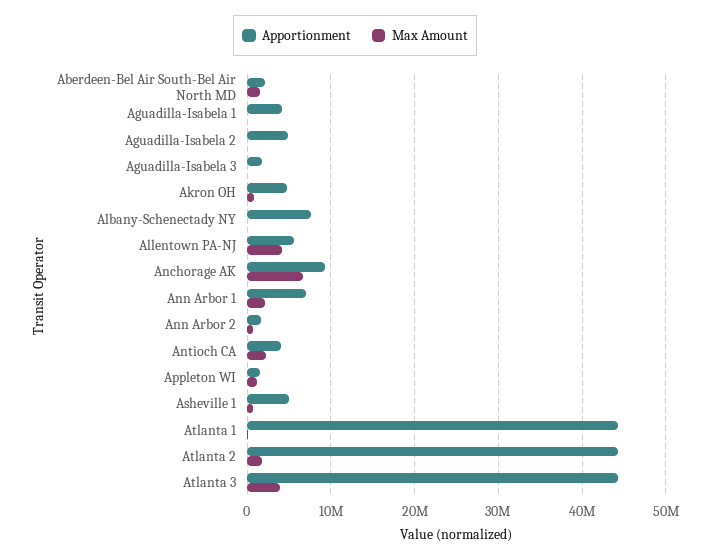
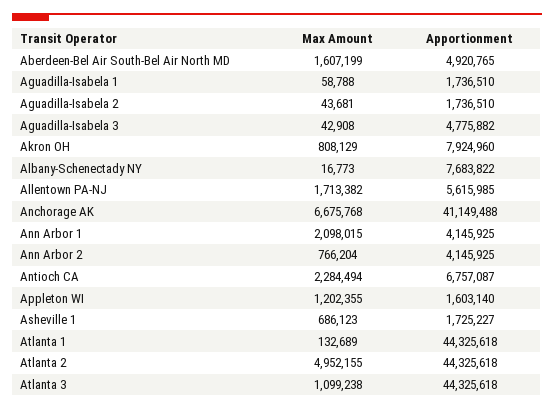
Apportionment, Aberdeen-Bel Air South-Bel Air North MD: 2000000 -> 4920765
Apportionment, Aguadilla-Isabela 1: 4000000 -> 1736510
Apportionment, Aguadilla-Isabela 2: 5000000 -> 1736510
Apportionment, Aguadilla-Isabela 3: 2000000 -> 4775882
Apportionment, Akron OH: 5000000 -> 7924960
Max Amount, Allentown PA-NJ: 4000000 -> 1713382
Apportionment, Anchorage AK: 9000000 -> 41149488
Apportionment, Ann Arbor 1: 7000000 -> 4145925
Apportionment, Ann Arbor 2: 2000000 -> 4145925
Apportionment, Antioch CA: 4000000 -> 6757087
Apportionment, Asheville 1: 5000000 -> 1725227
Max Amount, Atlanta 2: 2000000 -> 4952155
Max Amount, Atlanta 3: 4000000 -> 1099238

